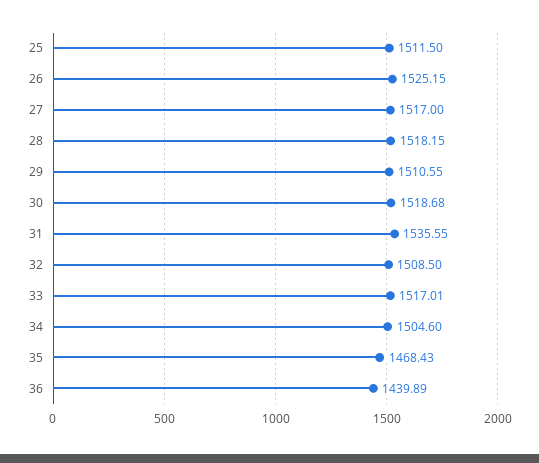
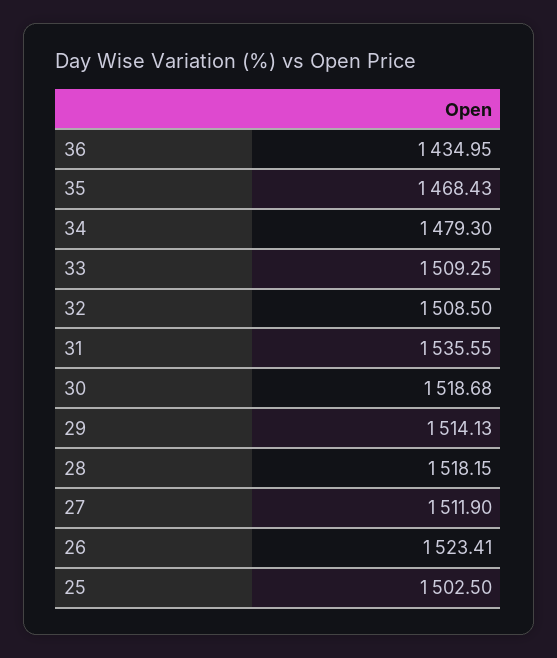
25: 1511.5 -> 1502.5
26: 1525.15 -> 1523.41
27: 1517 -> 1511.9
29: 1510.55 -> 1514.13
33: 1517.01 -> 1509.25
34: 1504.6 -> 1479.3
36: 1439.89 -> 1434.95

